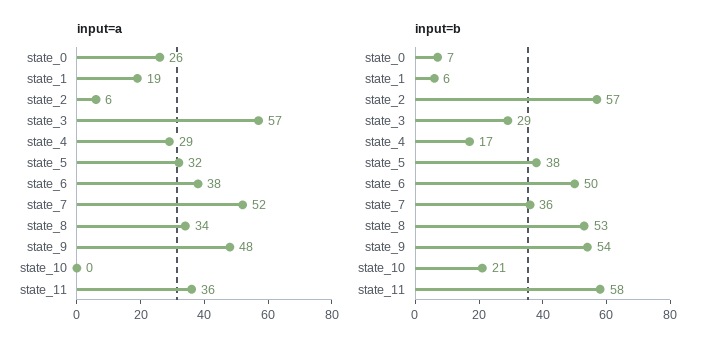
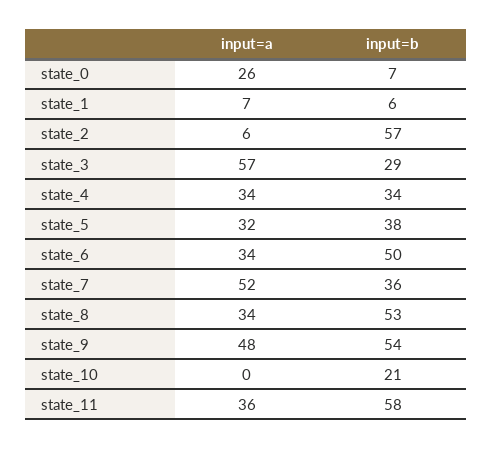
input=a, state_1: 19 -> 7
input=a, state_4: 29 -> 34
input=a, state_6: 38 -> 34
input=b, state_4: 17 -> 34

